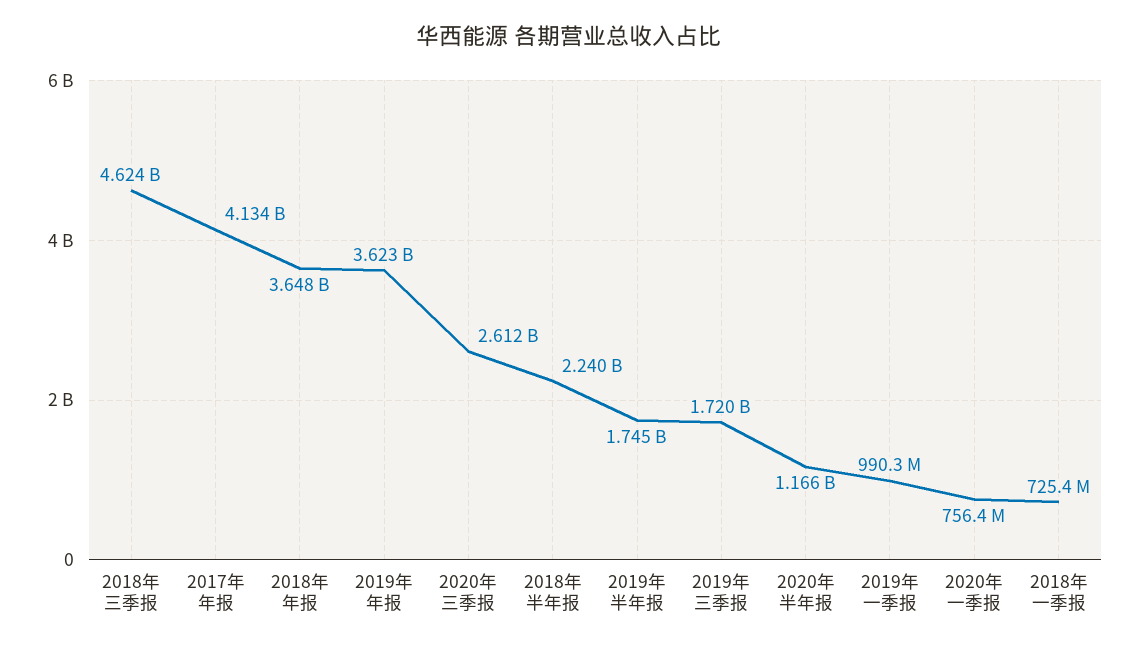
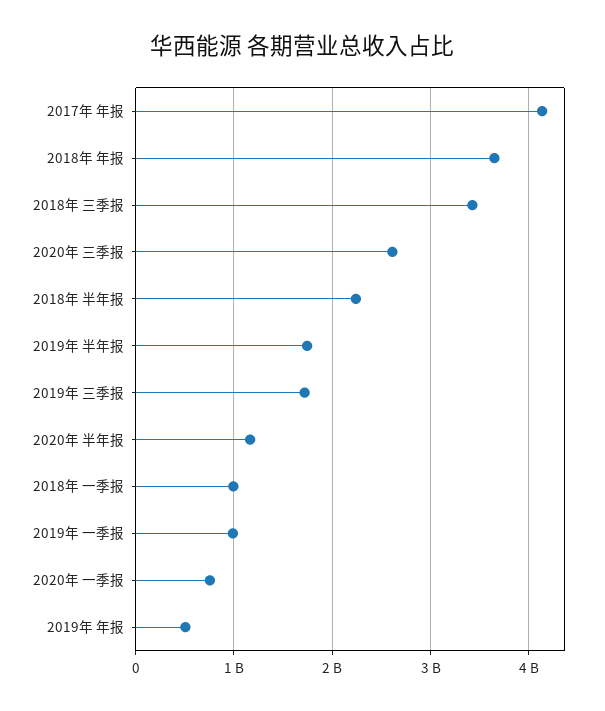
2018年 三季报: 4624000000 -> 3400000000
2019年 年报: 3623000000 -> 500000000
2018年 一季报: 725400000 -> 1000000000

